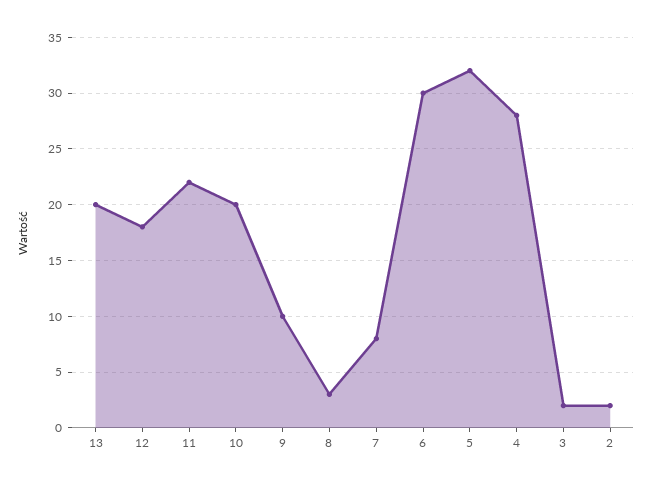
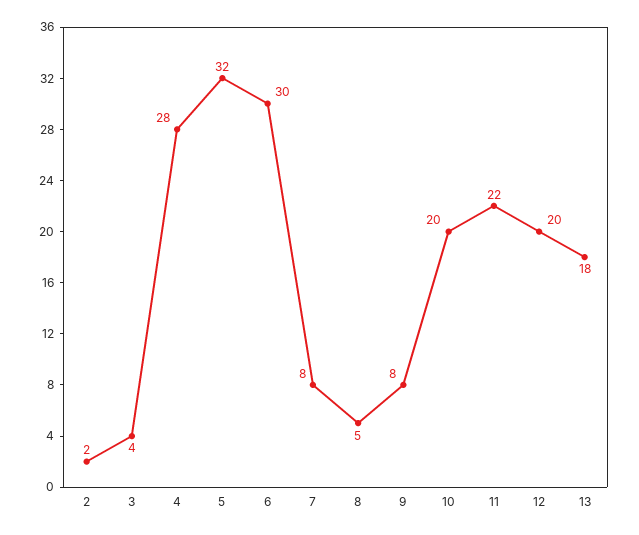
13: 20 -> 18
12: 18 -> 20
9: 10 -> 8
8: 3 -> 5
3: 2 -> 4

